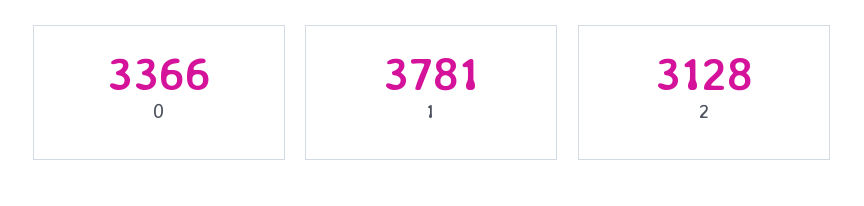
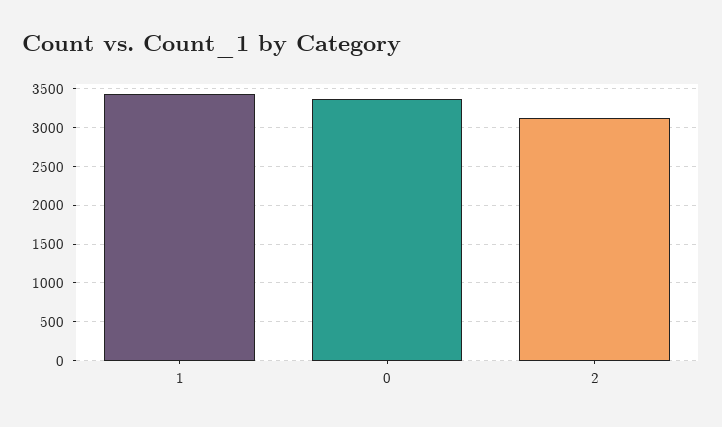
1: 3781 -> 3400

